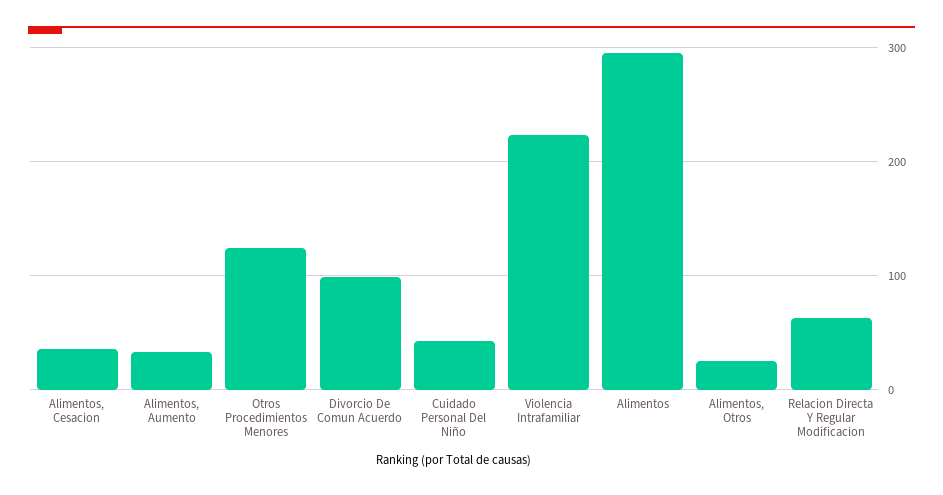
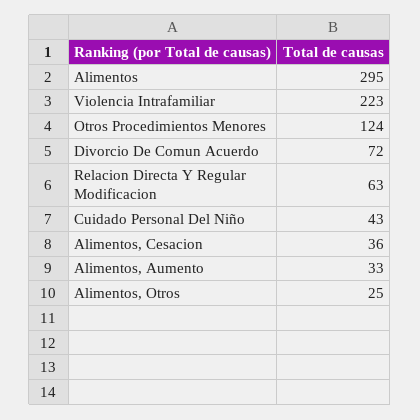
Divorcio De Comun Acuerdo: 100 -> 72

